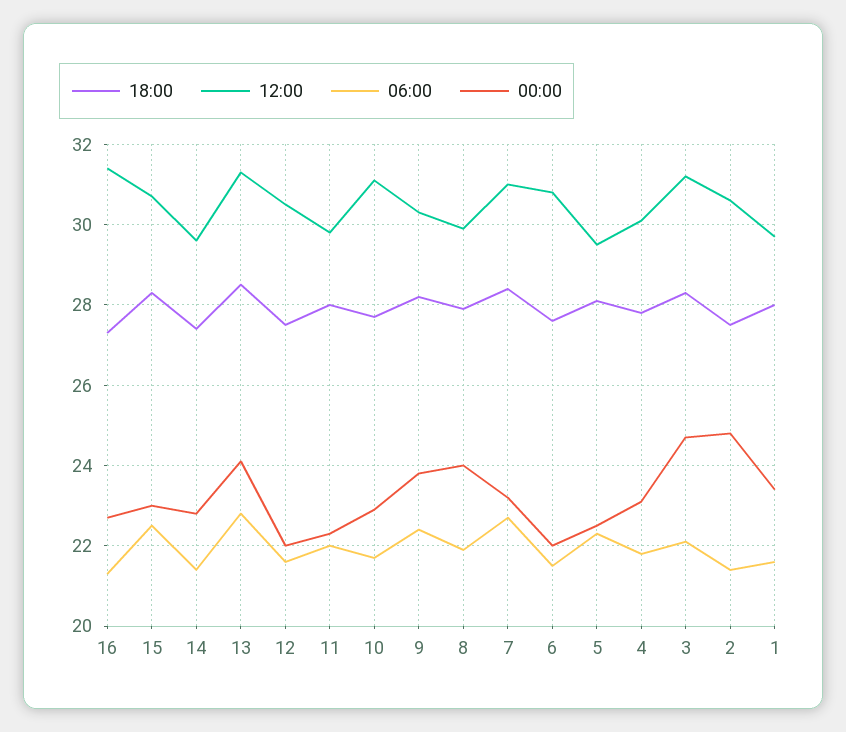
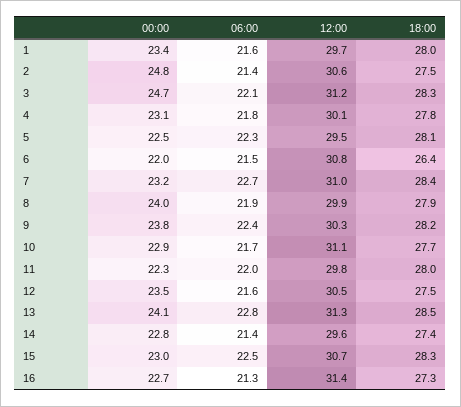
00:00, 12: 22 -> 23.5
18:00, 6: 27.5 -> 26.4

